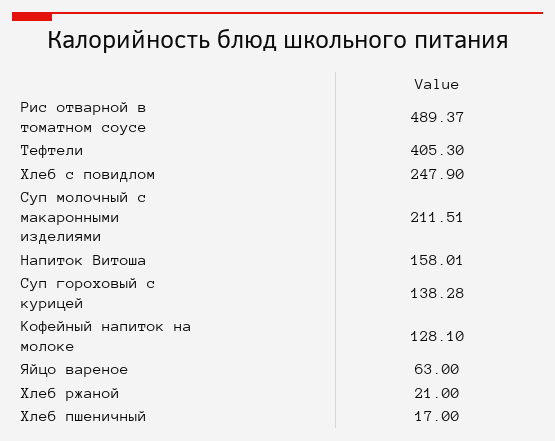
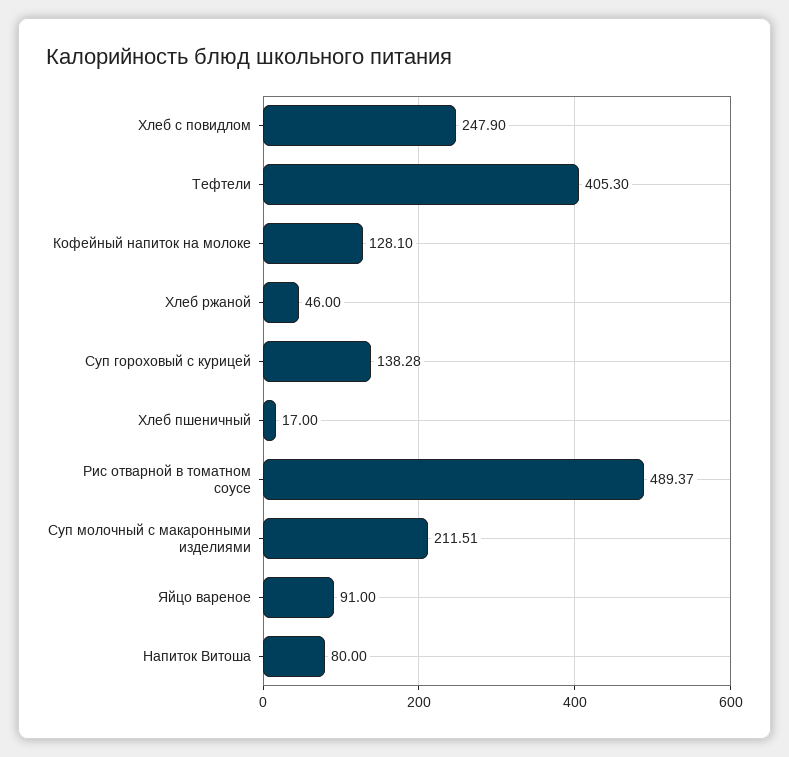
Напиток Витоша: 158.01 -> 80
Яйцо вареное: 63 -> 91
Хлеб ржаной: 21 -> 46

